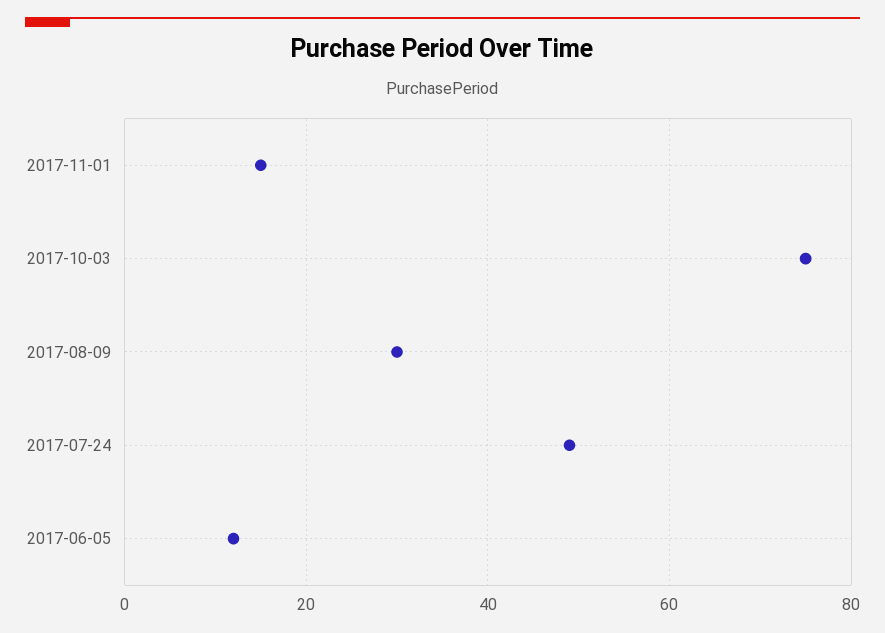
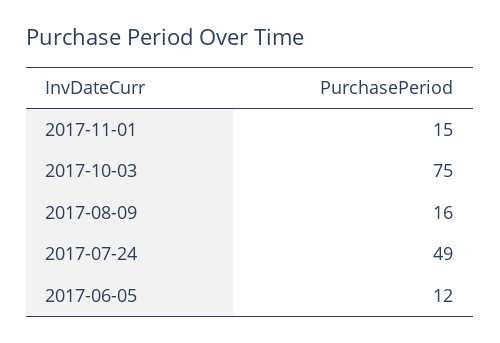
2017-08-09: 30 -> 16

